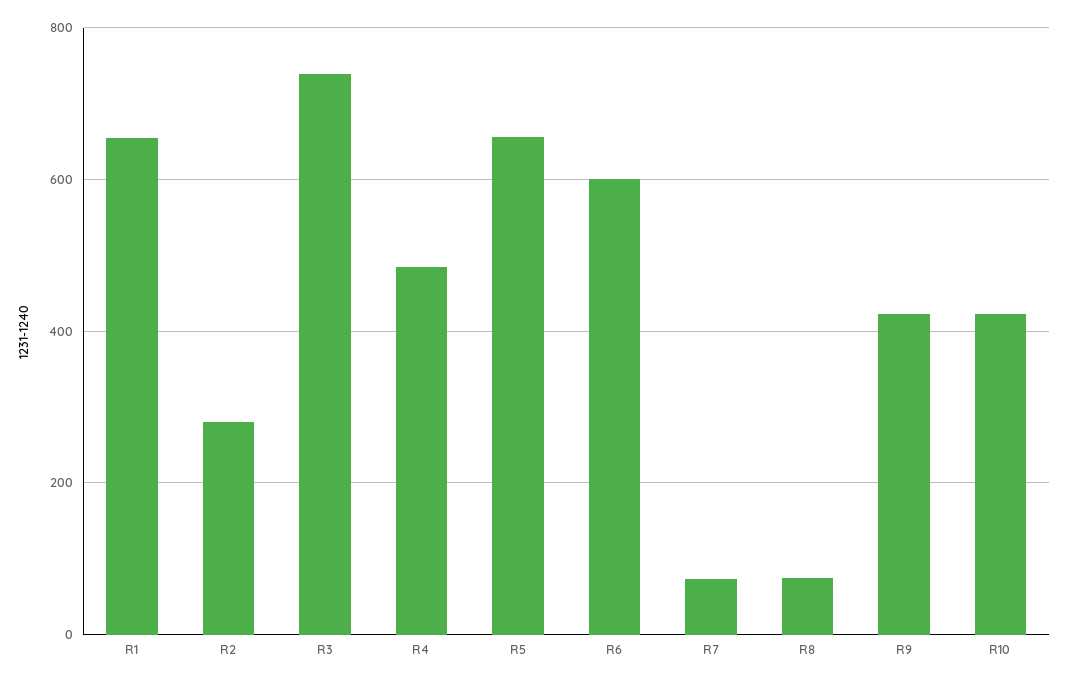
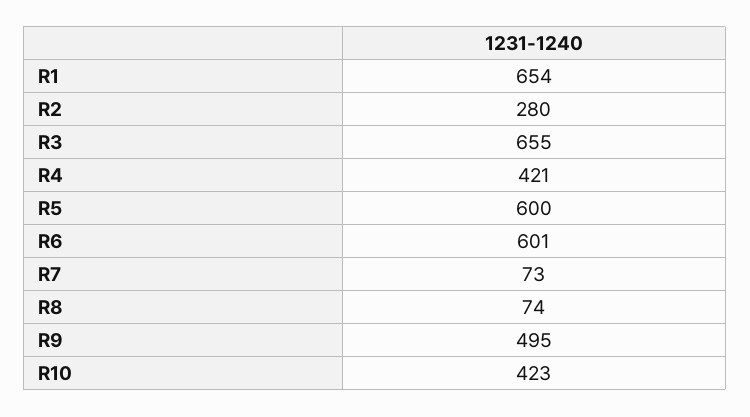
R3: 740 -> 655
R4: 480 -> 421
R5: 660 -> 600
R9: 420 -> 495

